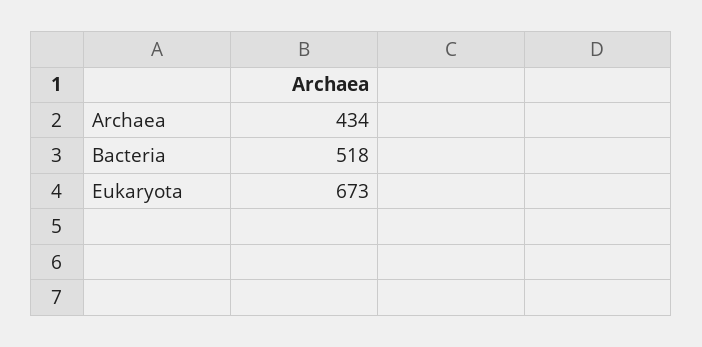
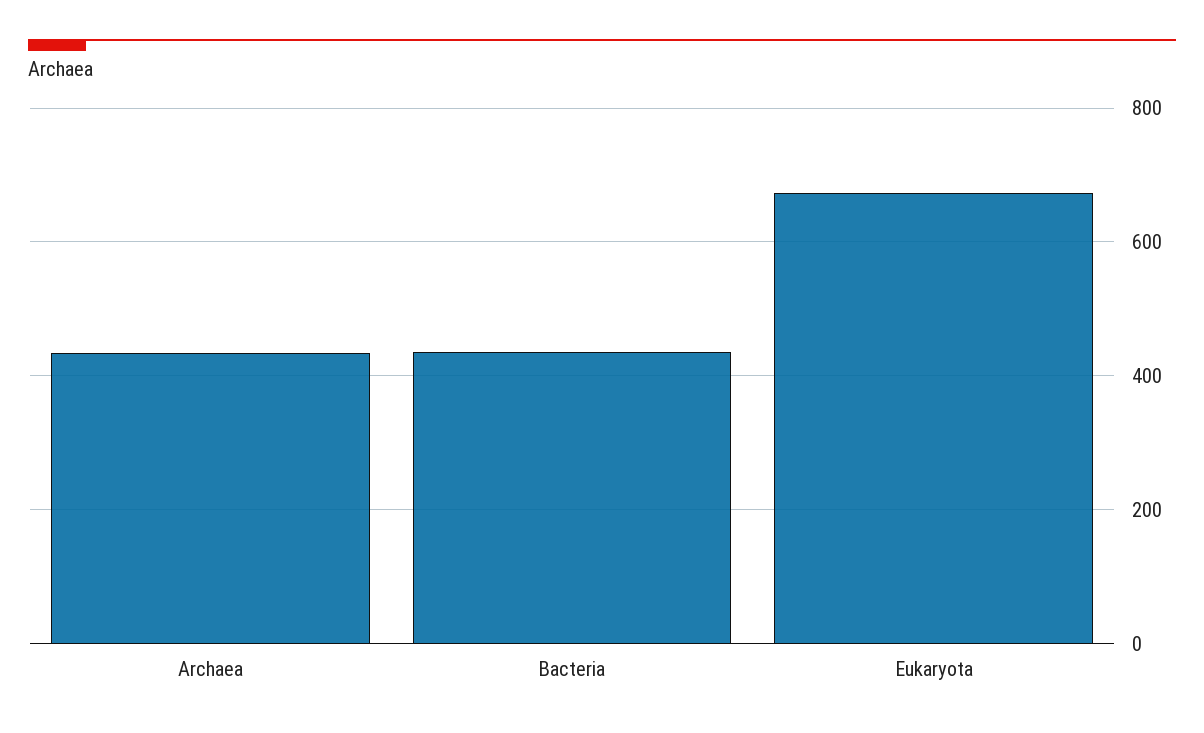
Bacteria: 518 -> 440

